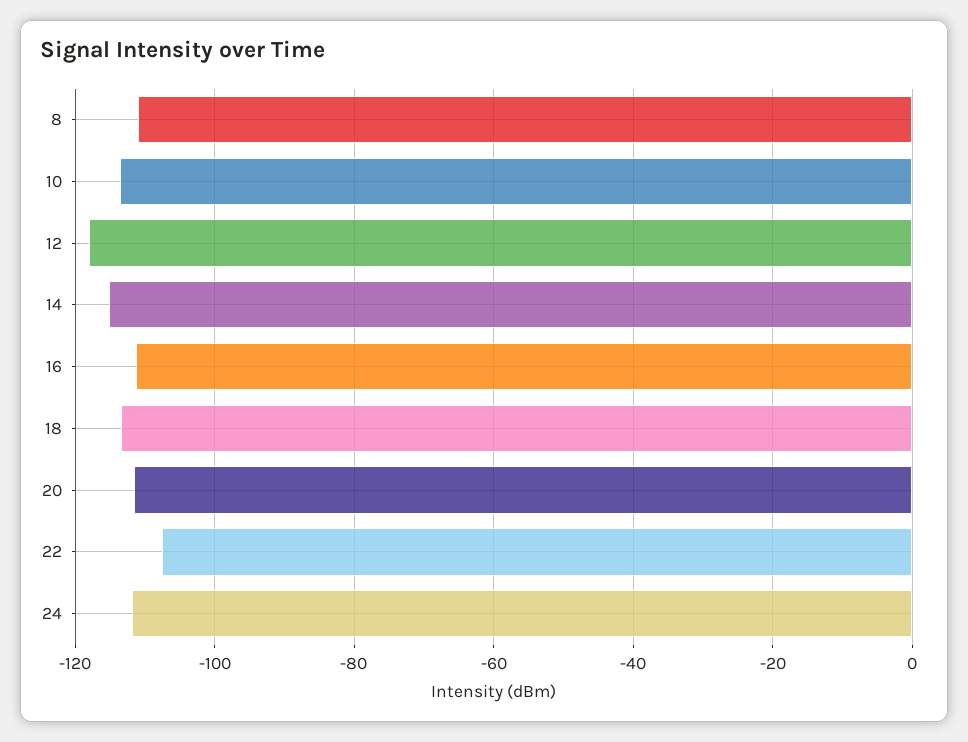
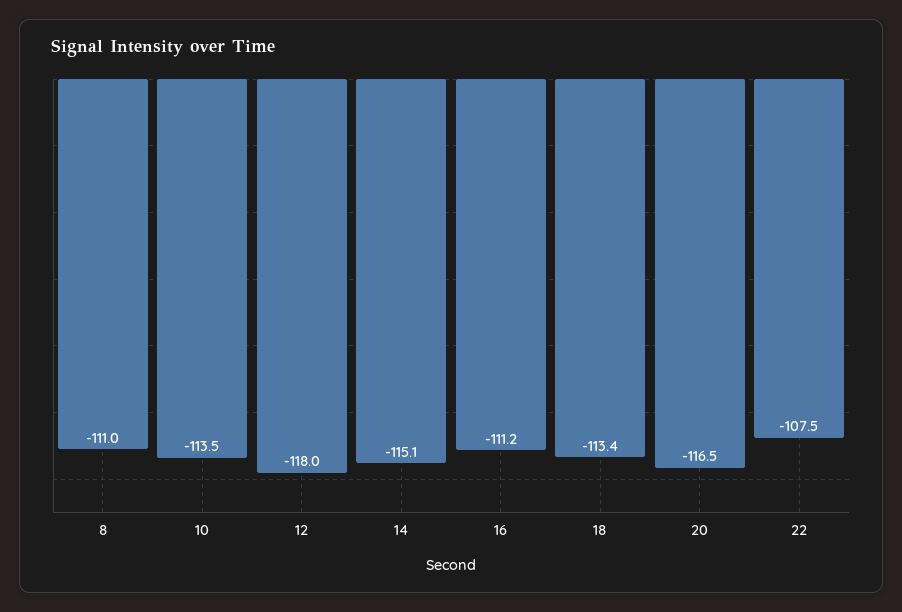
20: -112 -> -116.5
24: -112 -> none

